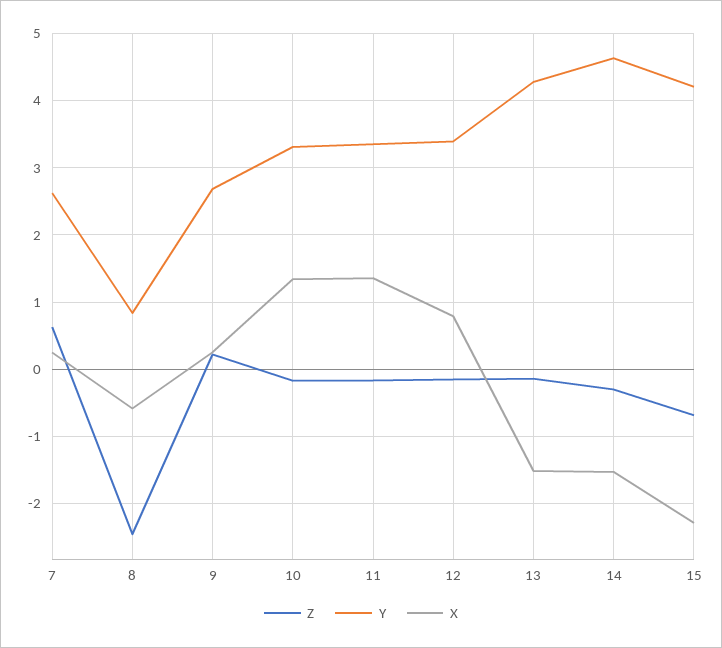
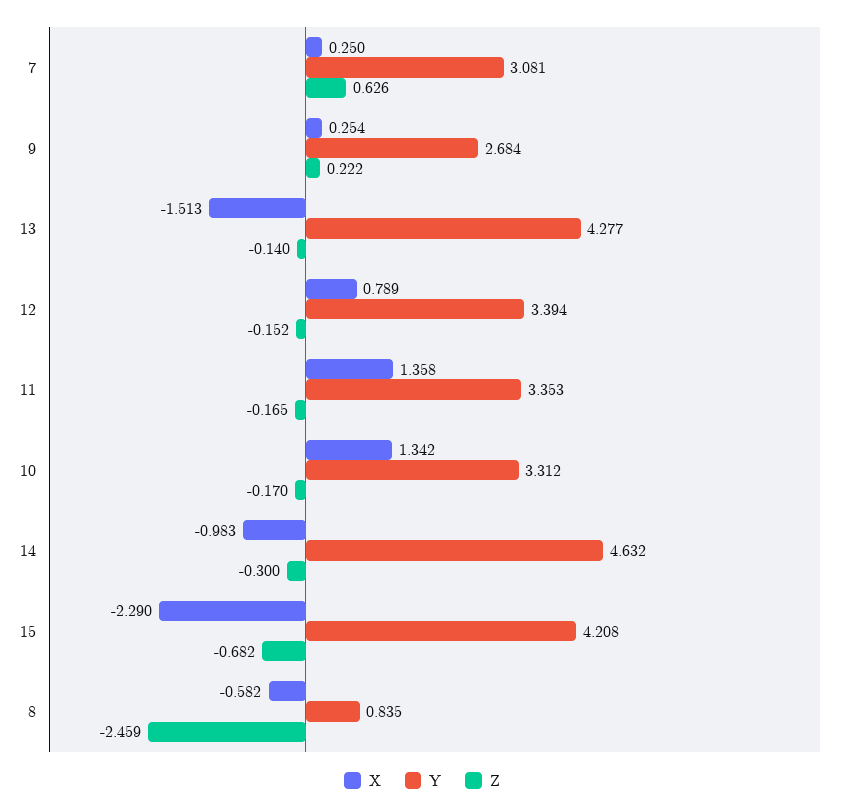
Y, 7: 2.6 -> 3.081
X, 14: -1.5 -> -0.983

